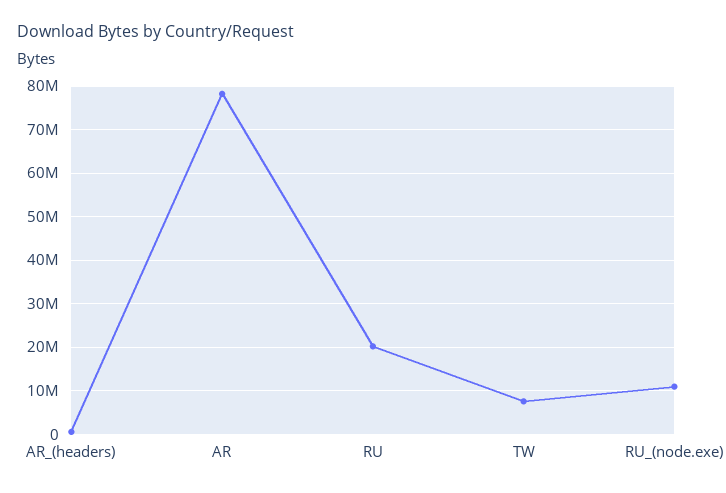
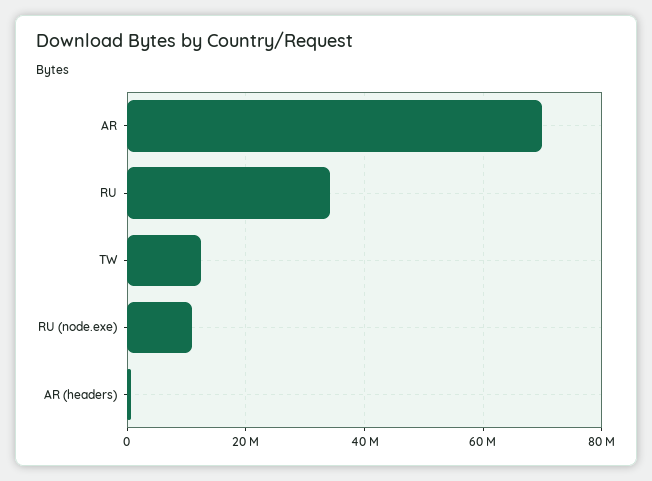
AR: 78000000 -> 70000000
RU: 20000000 -> 34000000
TW: 8000000 -> 12000000

